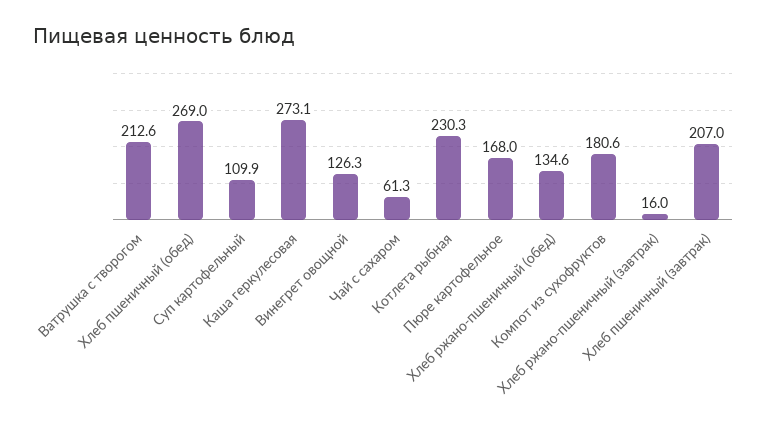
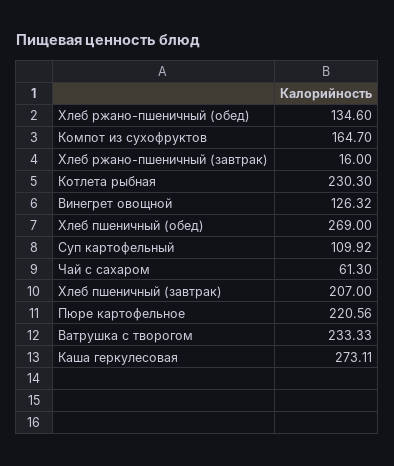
Ватрушка с творогом: 212.6 -> 233.33
Пюре картофельное: 168 -> 220.56
Компот из сухофруктов: 180.6 -> 164.7

